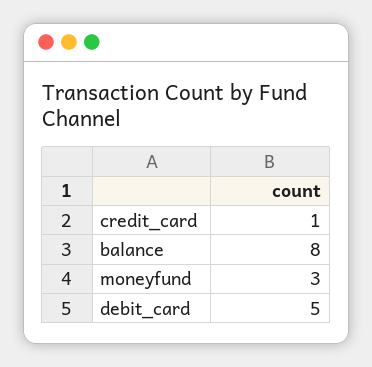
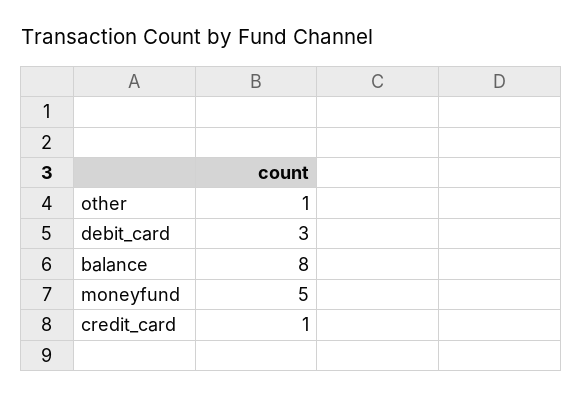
moneyfund: 3 -> 5
debit_card: 5 -> 3
other: none -> 1

